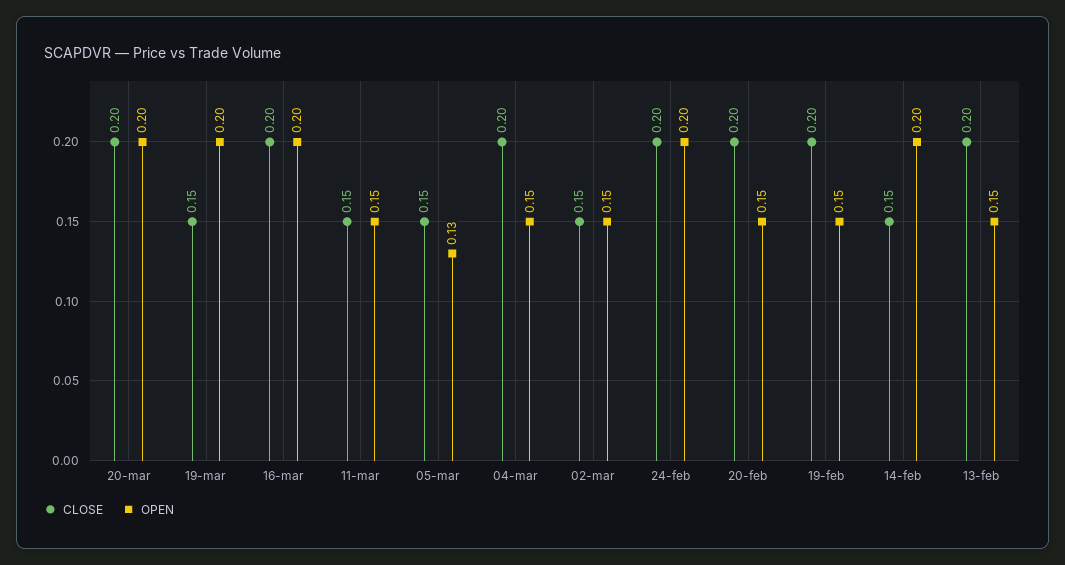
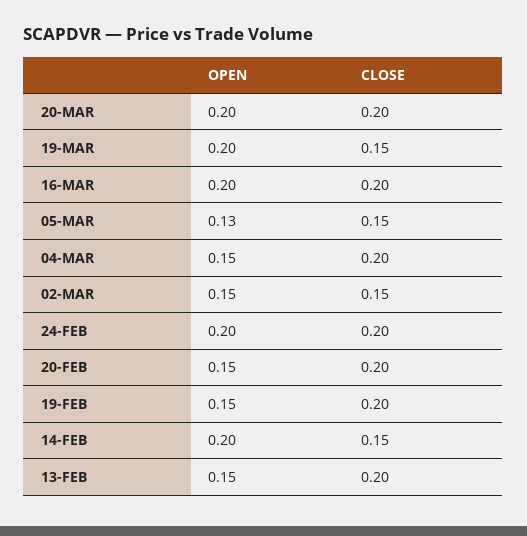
CLOSE, 11-mar: 0.15 -> none
OPEN, 11-mar: 0.15 -> none

